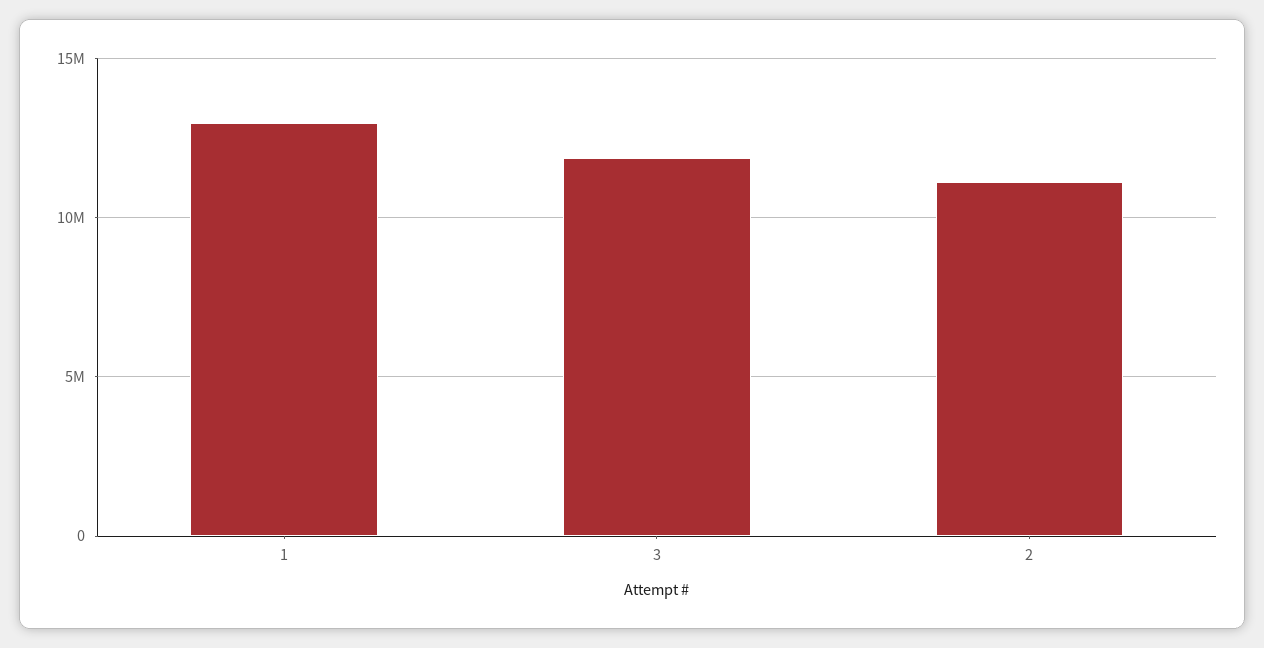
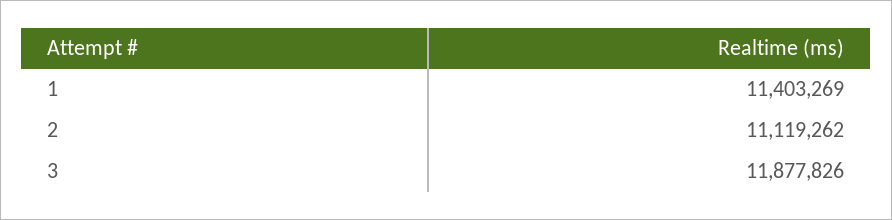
1: 13000000 -> 11403269

